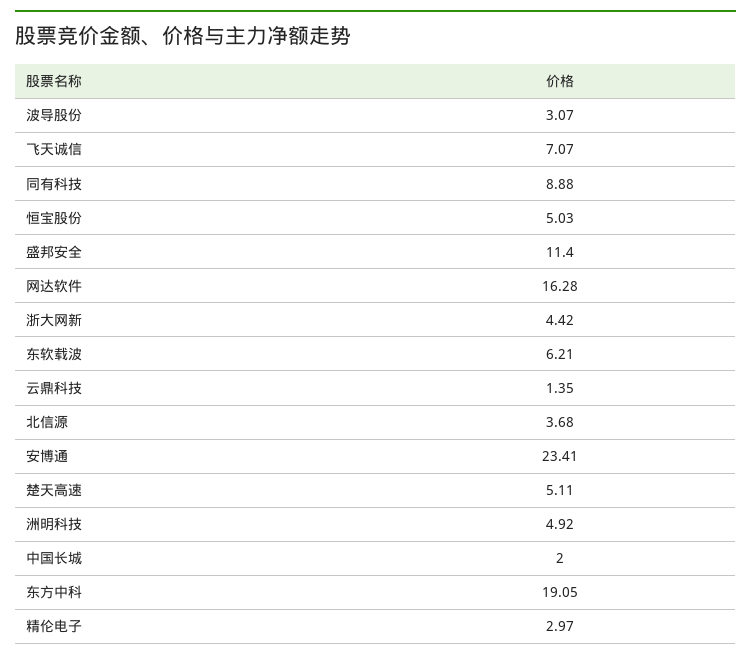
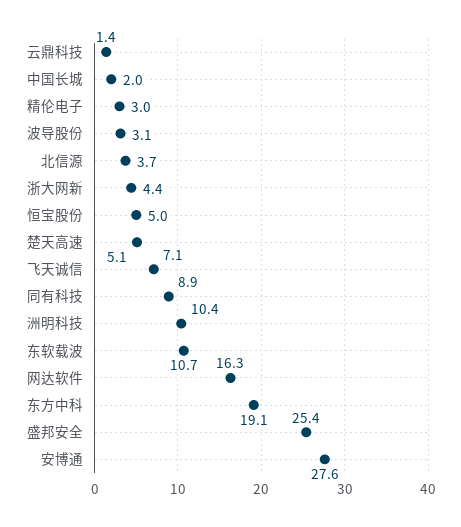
盛邦安全: 11.4 -> 25.4
东软载波: 6.21 -> 10.7
安博通: 23.41 -> 27.6
洲明科技: 4.92 -> 10.4

